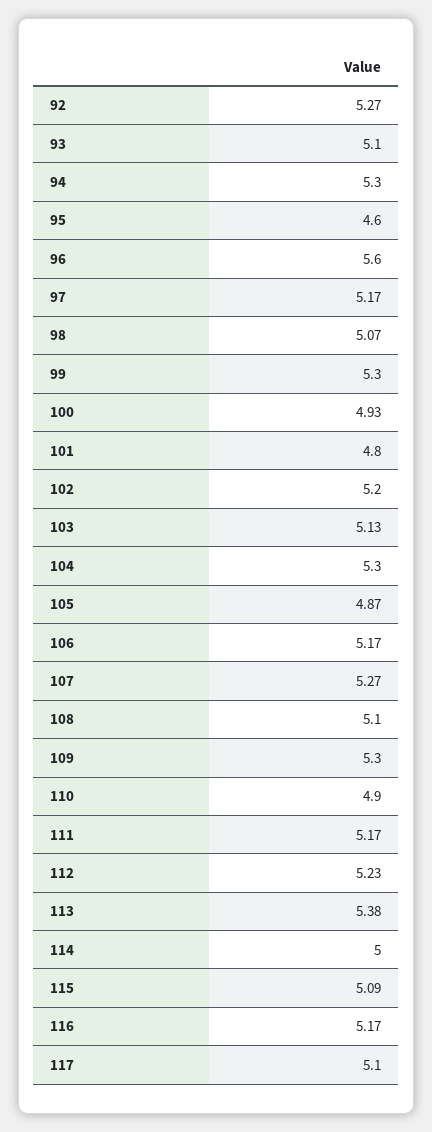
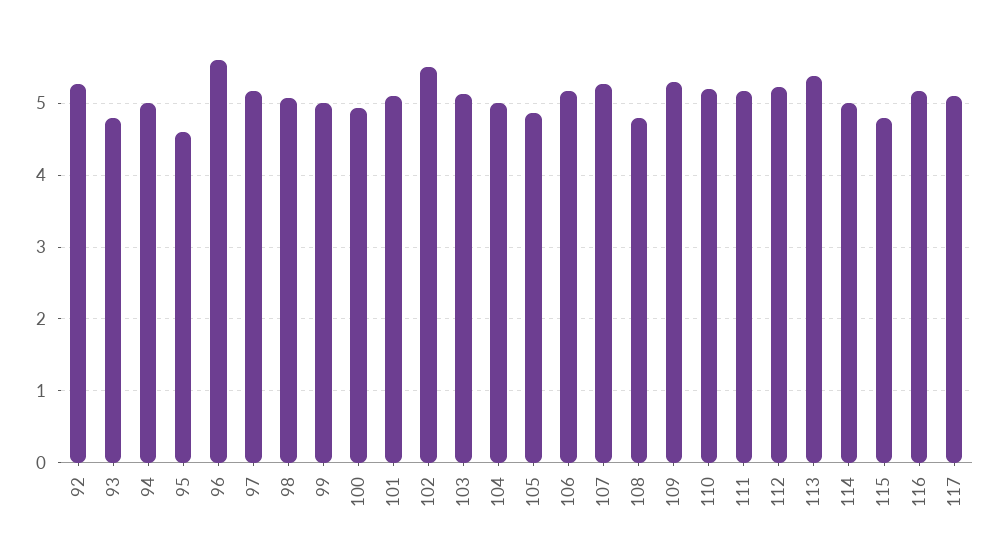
93: 5.1 -> 4.8
94: 5.3 -> 5
99: 5.3 -> 5
101: 4.8 -> 5.1
102: 5.2 -> 5.5
104: 5.3 -> 5
108: 5.1 -> 4.8
110: 4.9 -> 5.2
115: 5.09 -> 4.8

